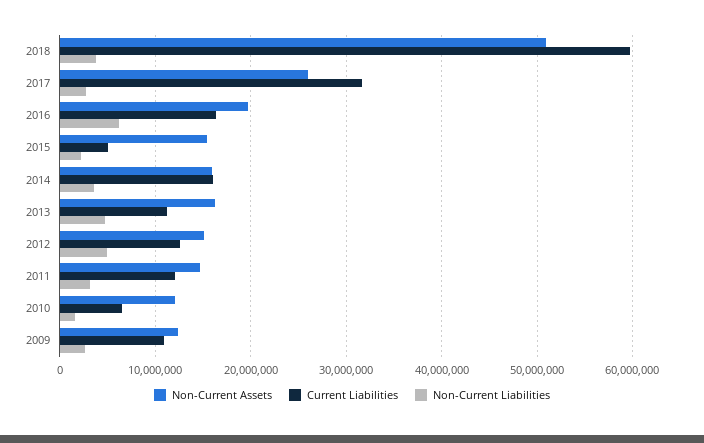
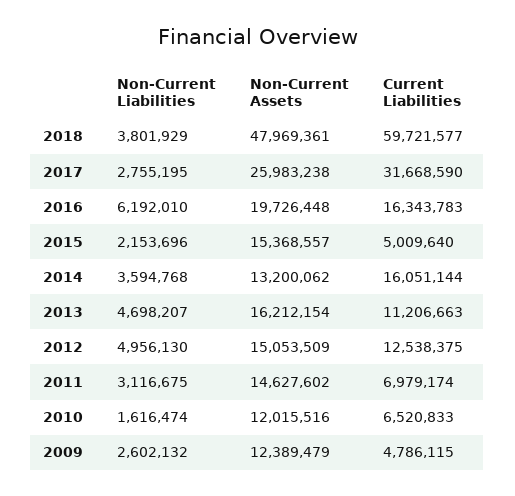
Non-Current Assets, 2018: 51000000 -> 47969361
Non-Current Assets, 2014: 16000000 -> 13200062
Current Liabilities, 2011: 12000000 -> 6979174
Current Liabilities, 2009: 11000000 -> 4786115

